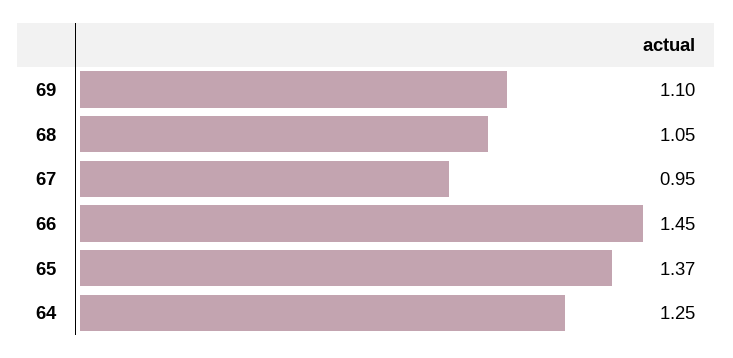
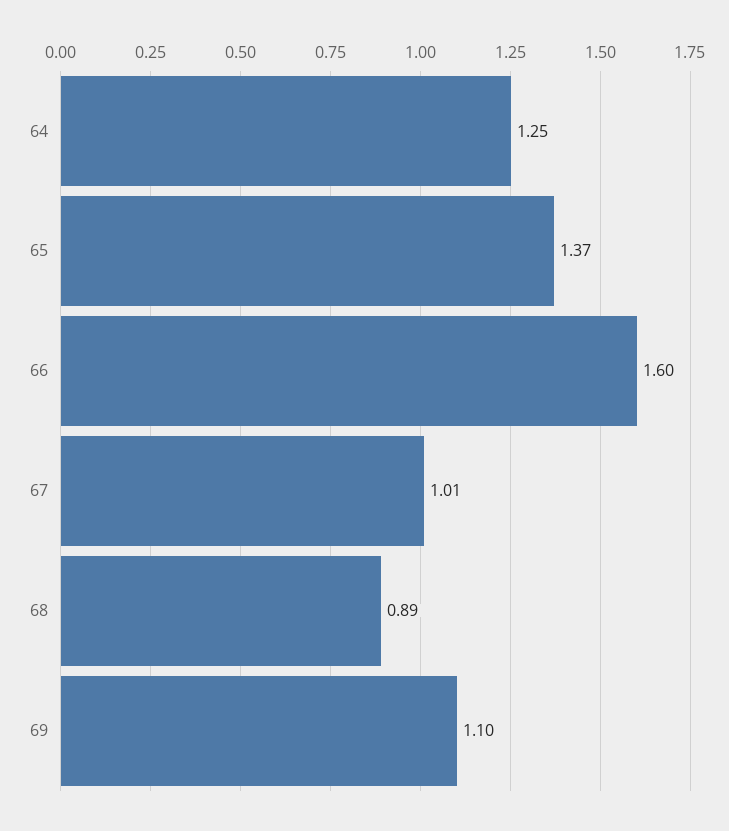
68: 1.05 -> 0.89
67: 0.95 -> 1.01
66: 1.45 -> 1.6

